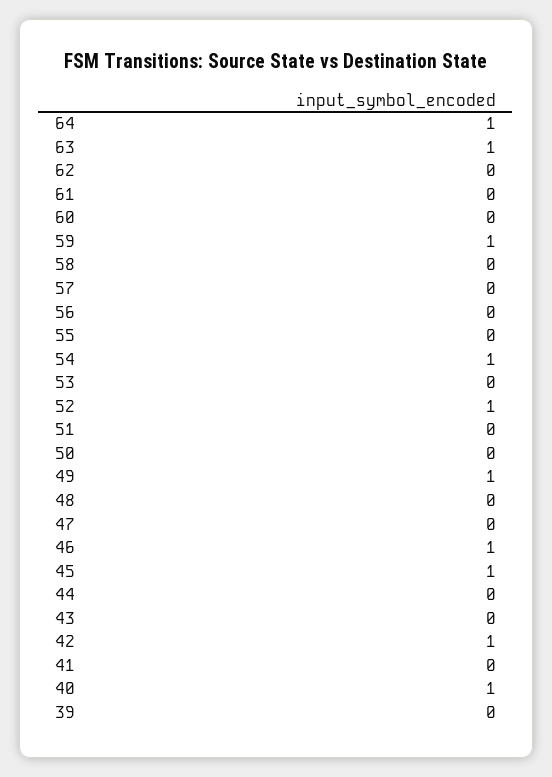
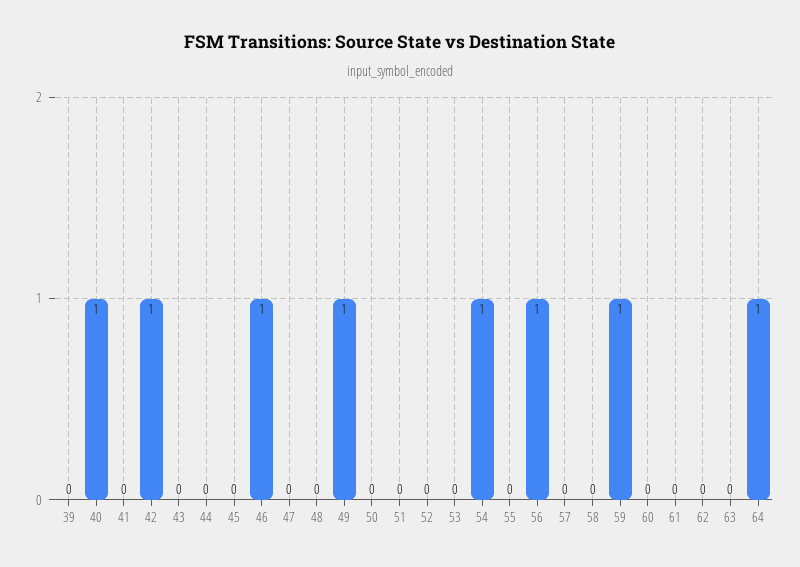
63: 1 -> 0
56: 0 -> 1
52: 1 -> 0
45: 1 -> 0

